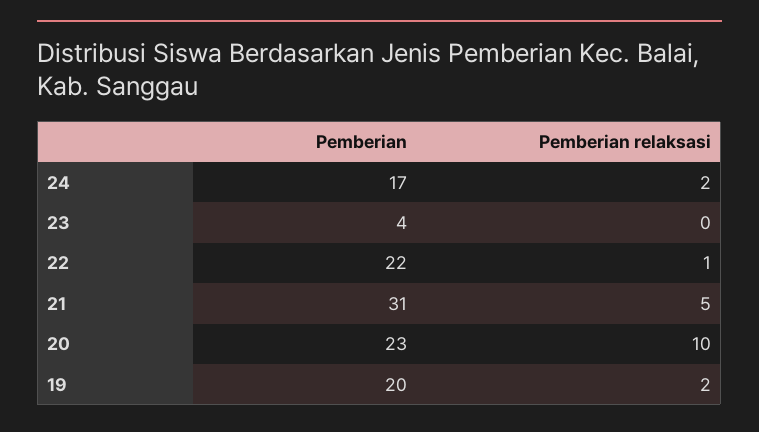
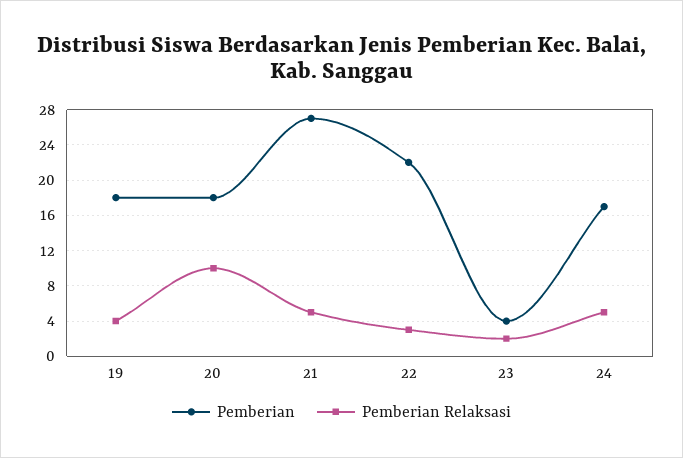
Pemberian relaksasi, 24: 2 -> 5
Pemberian relaksasi, 23: 0 -> 2
Pemberian relaksasi, 22: 1 -> 3
Pemberian, 21: 31 -> 27
Pemberian, 20: 23 -> 18
Pemberian, 19: 20 -> 18
Pemberian relaksasi, 19: 2 -> 4

